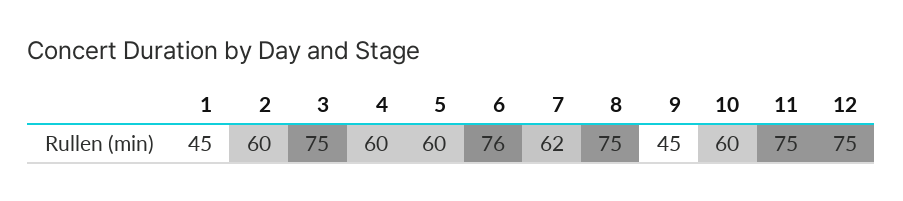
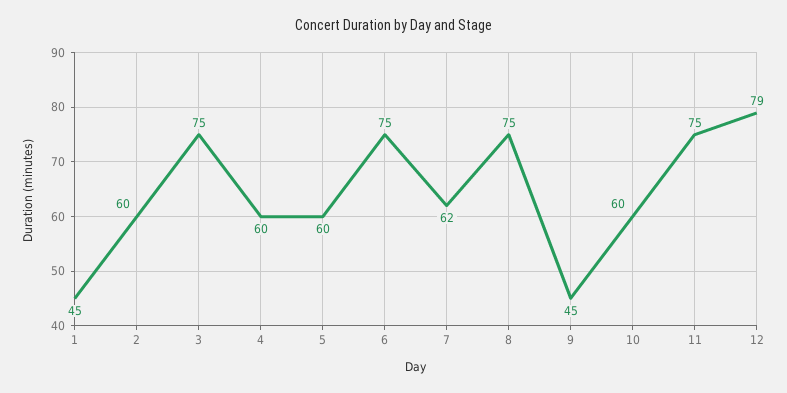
6: 76 -> 75
12: 75 -> 79

